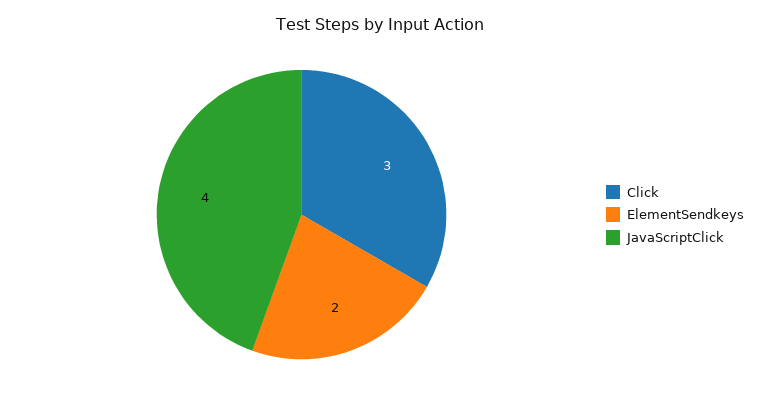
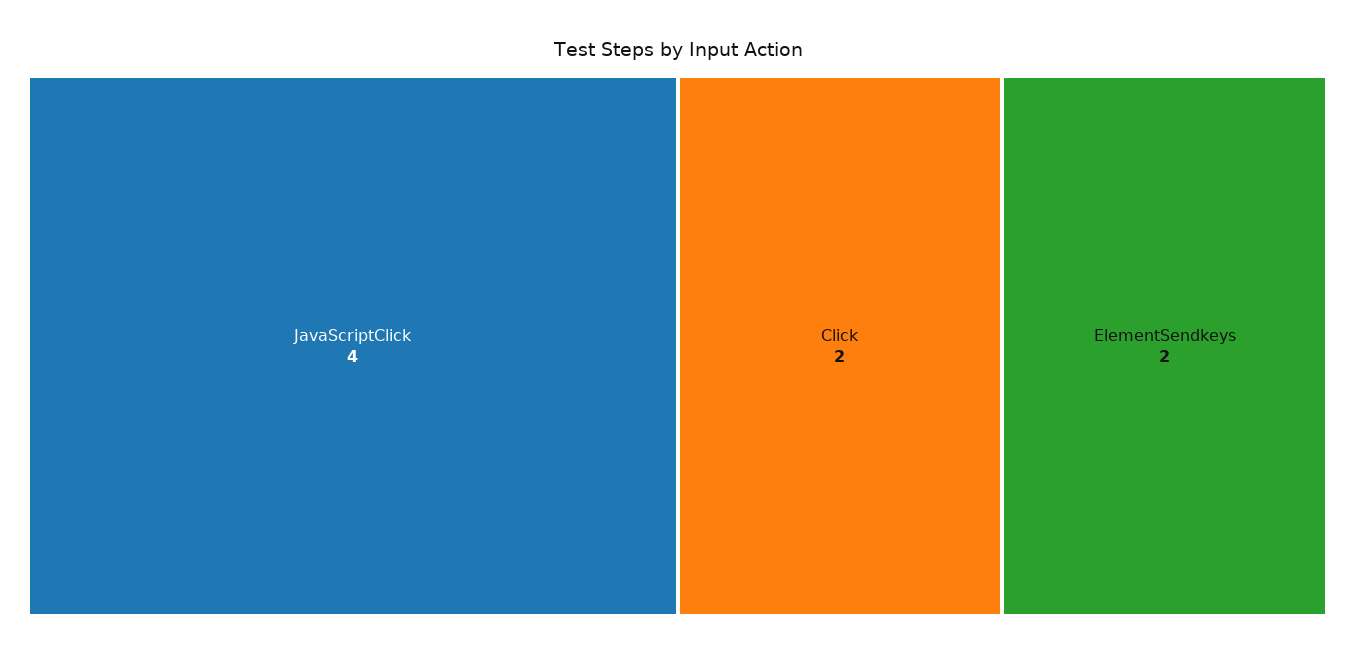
Click: 3 -> 2

